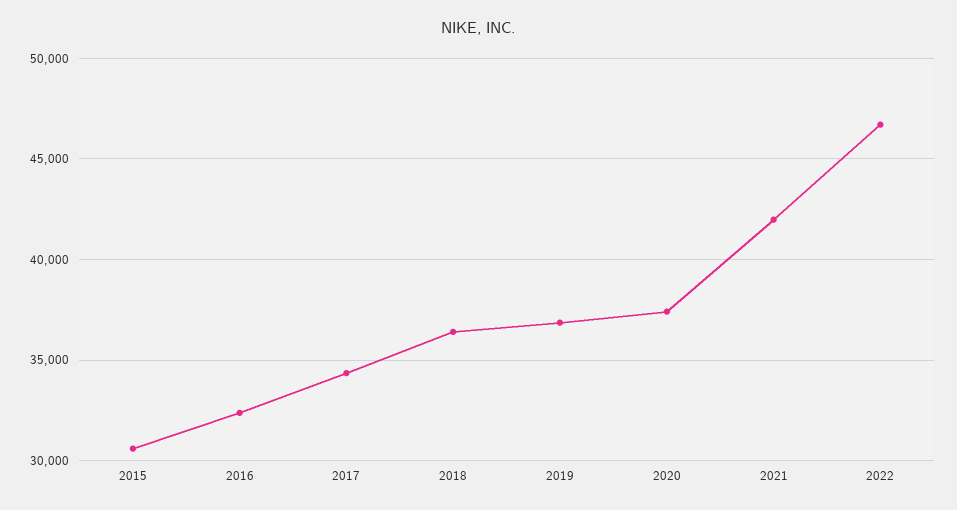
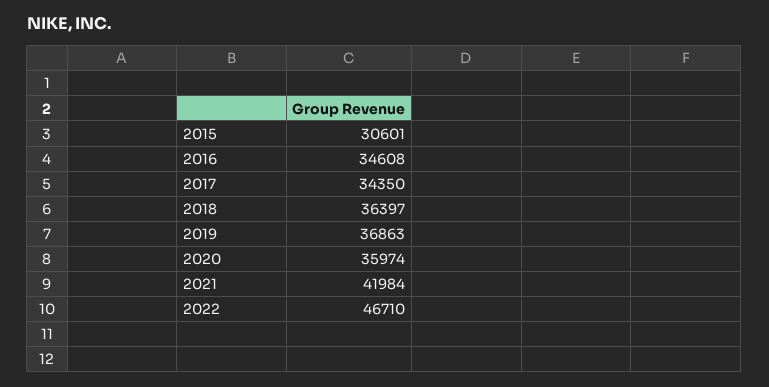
2016: 32500 -> 34608
2020: 37500 -> 35974

